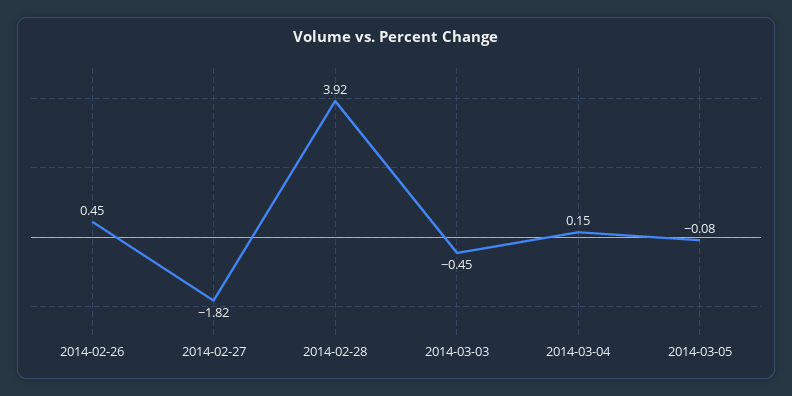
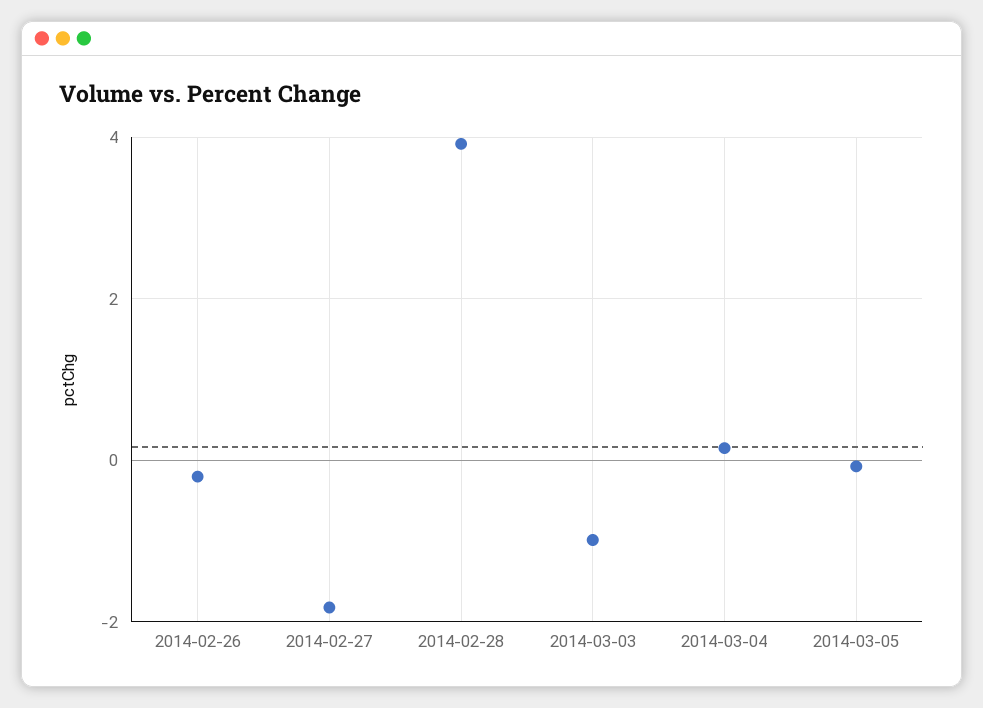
2014-02-26: 0.45 -> -0.2
2014-03-03: -0.45 -> -1

